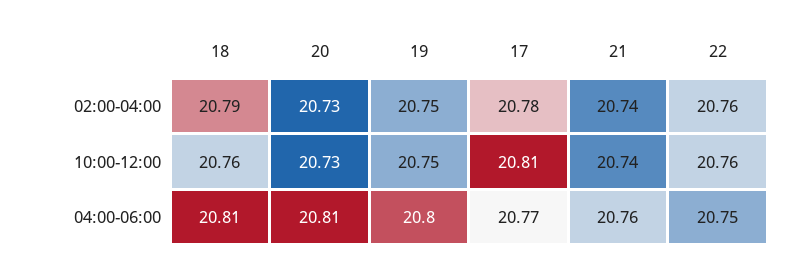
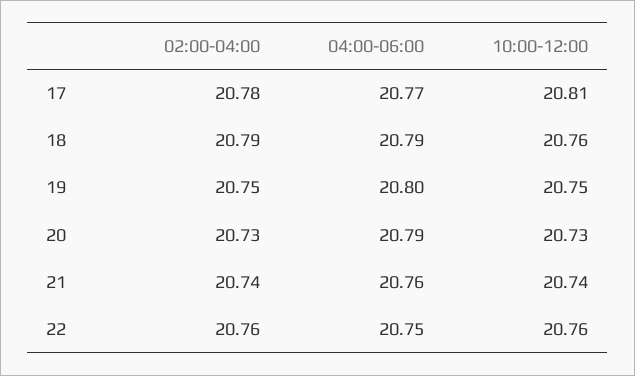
18, 04:00-06:00: 20.81 -> 20.79
20, 04:00-06:00: 20.81 -> 20.79

